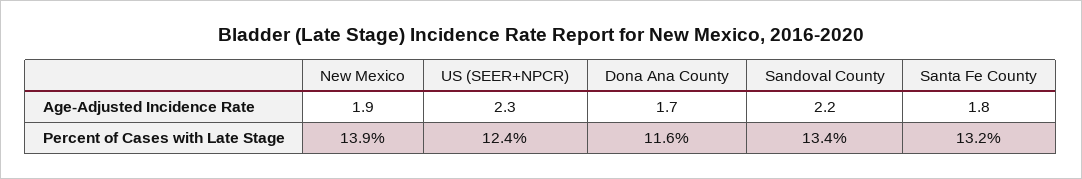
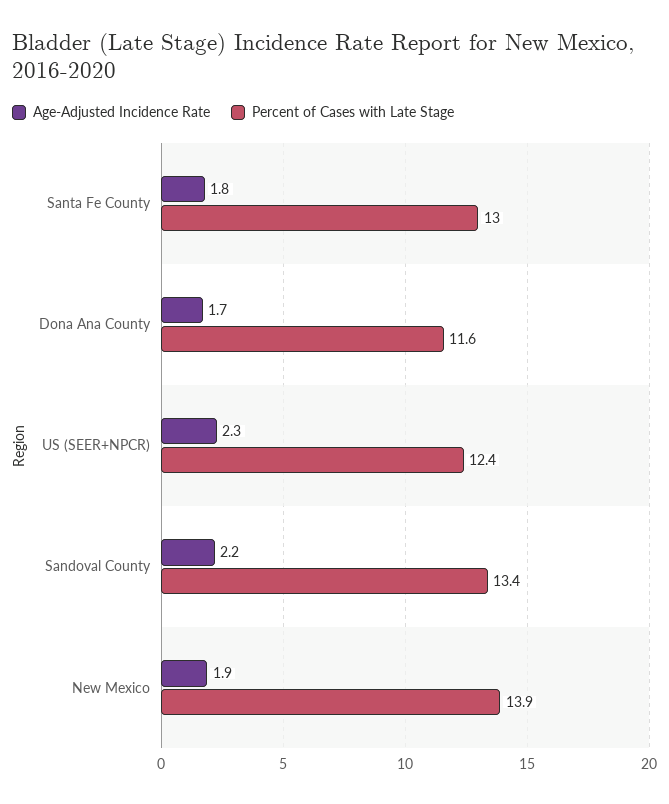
Percent of Cases with Late Stage, Santa Fe County: 13.2 -> 13

